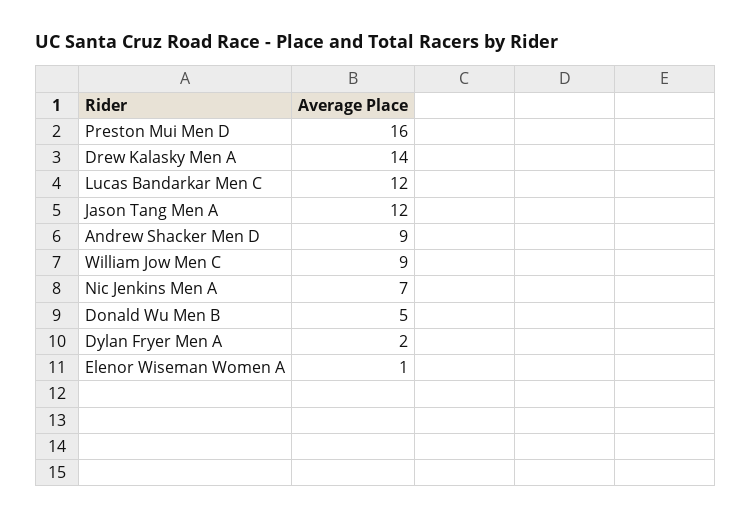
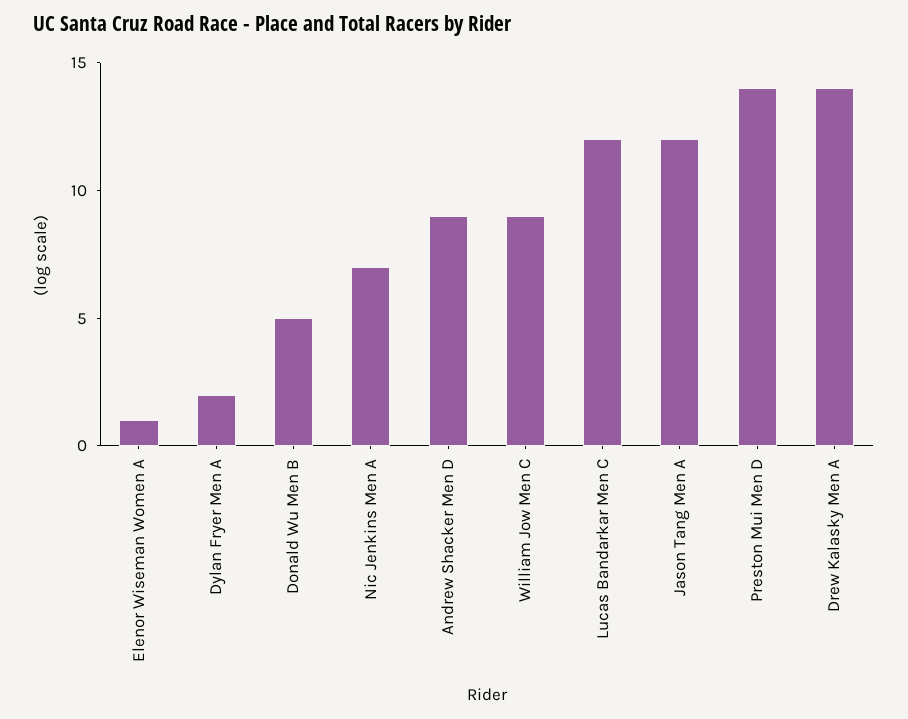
Preston Mui Men D: 16 -> 14

